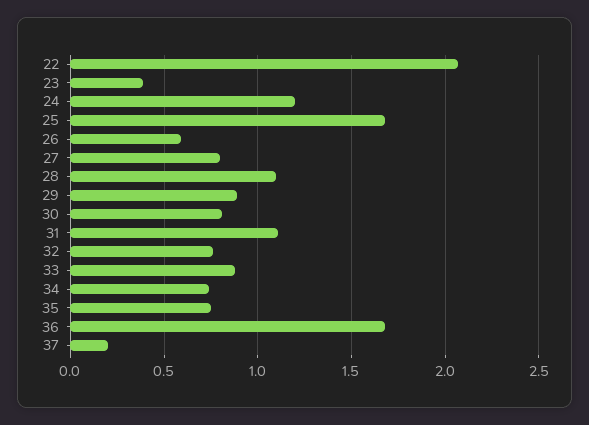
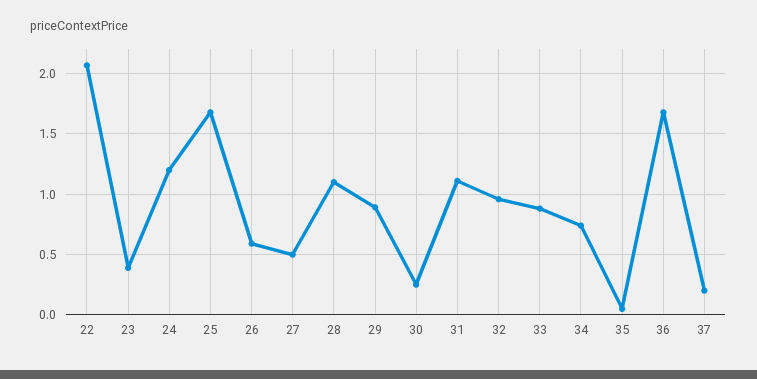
27: 0.8 -> 0.5
30: 0.8 -> 0.25
32: 0.75 -> 0.95
35: 0.75 -> 0.05

